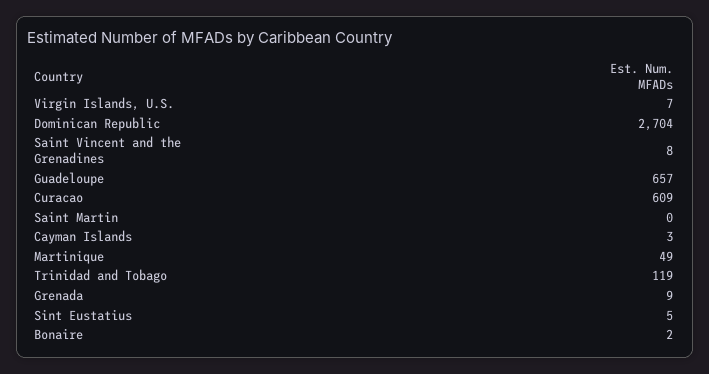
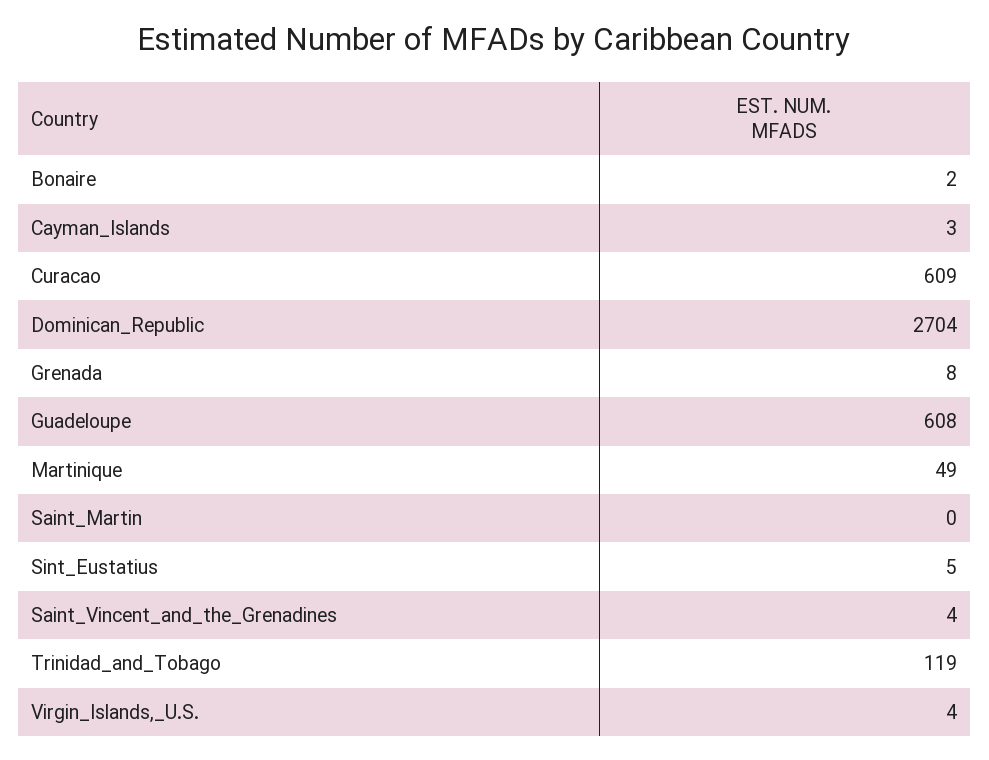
Virgin Islands, U.S.: 7 -> 4
Saint Vincent and the Grenadines: 8 -> 4
Guadeloupe: 657 -> 608
Grenada: 9 -> 8

